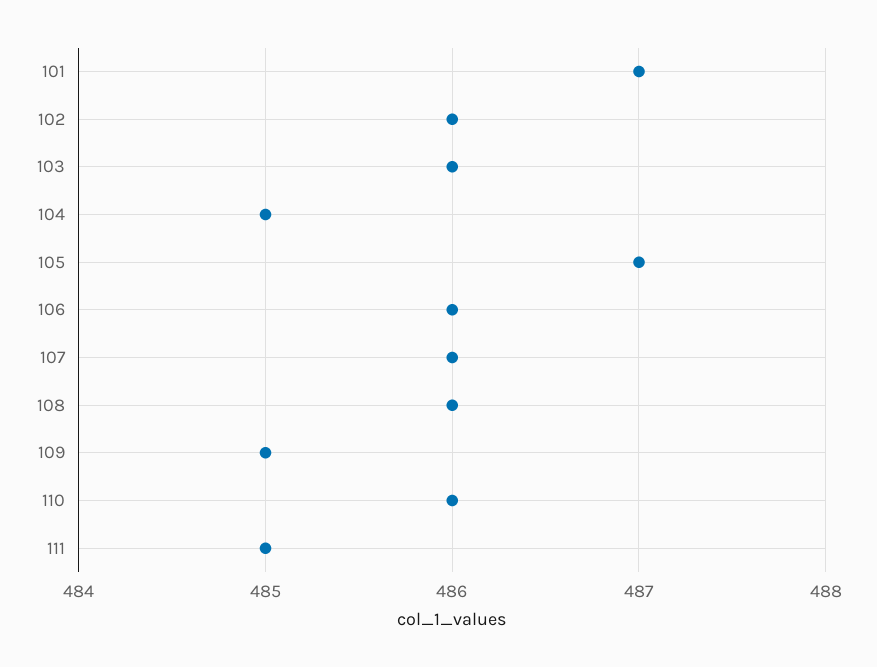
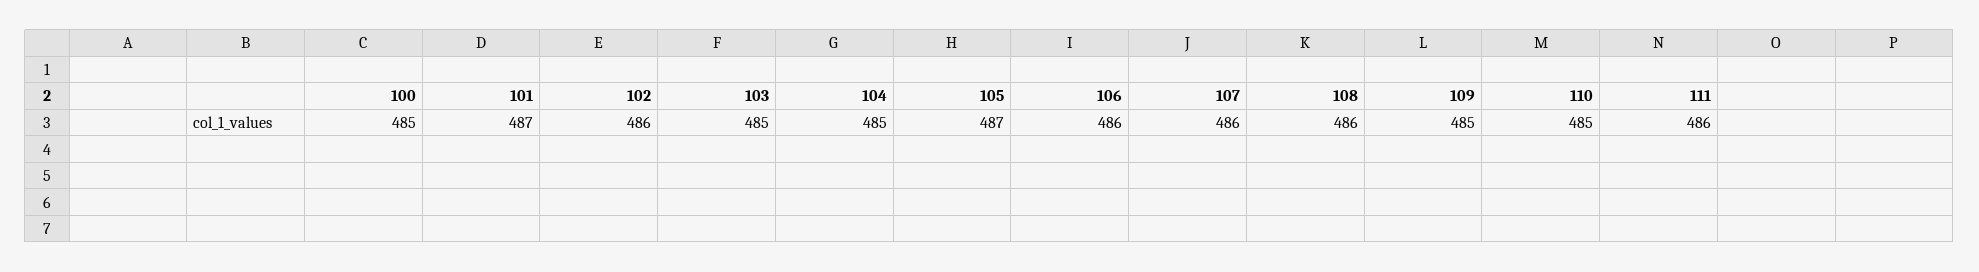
103: 486 -> 485
110: 486 -> 485
111: 485 -> 486
100: none -> 485

